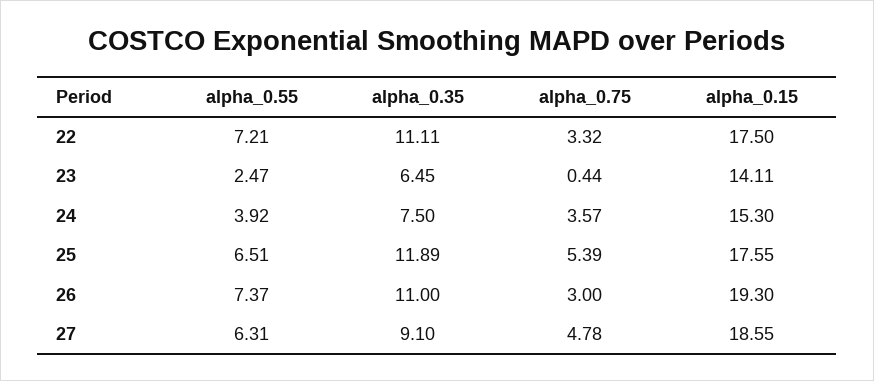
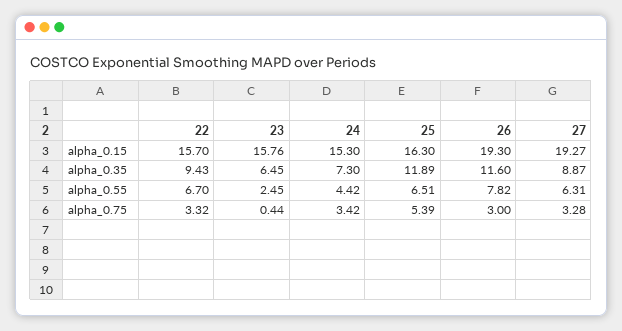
alpha_0.55, 22: 7.21 -> 6.7
alpha_0.35, 22: 11.11 -> 9.43
alpha_0.15, 22: 17.5 -> 15.7
alpha_0.55, 23: 2.47 -> 2.45
alpha_0.15, 23: 14.11 -> 15.76
alpha_0.55, 24: 3.92 -> 4.42
alpha_0.35, 24: 7.5 -> 7.3
alpha_0.75, 24: 3.57 -> 3.42
alpha_0.15, 25: 17.55 -> 16.3
alpha_0.55, 26: 7.37 -> 7.82
alpha_0.35, 26: 11 -> 11.6
alpha_0.35, 27: 9.1 -> 8.87
alpha_0.75, 27: 4.78 -> 3.28
alpha_0.15, 27: 18.55 -> 19.27

